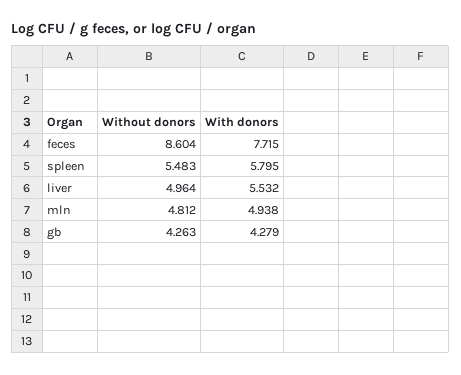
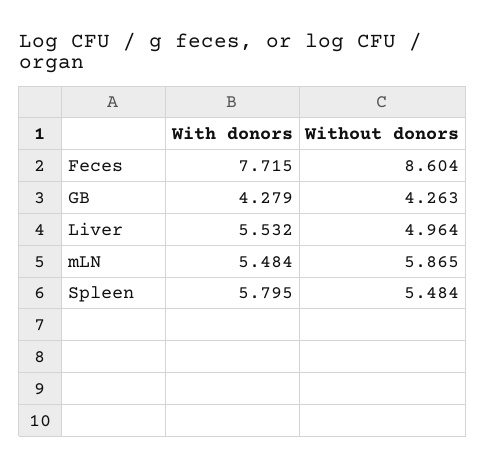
Without donors, spleen: 5.483 -> 5.484
Without donors, mln: 4.812 -> 5.865
With donors, mln: 4.938 -> 5.484

